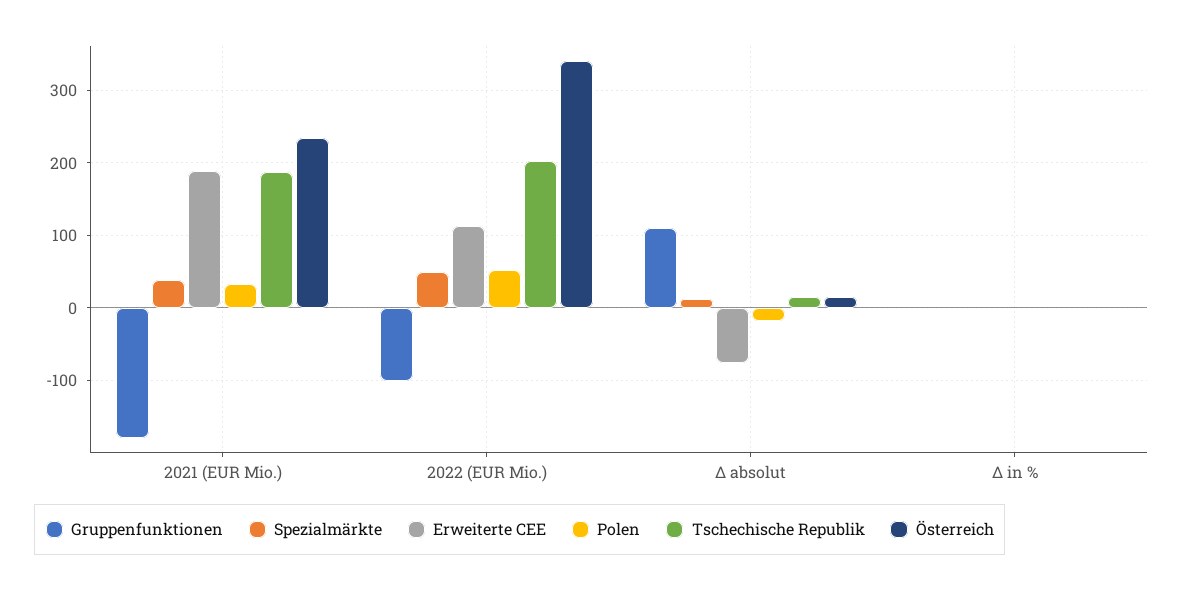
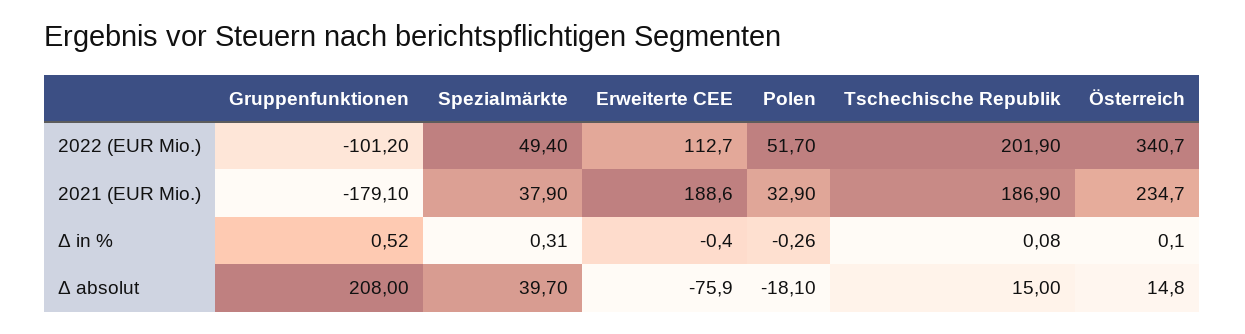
Gruppenfunktionen, Δ absolut: 110 -> 208
Spezialmärkte, Δ absolut: 10 -> 39.7

